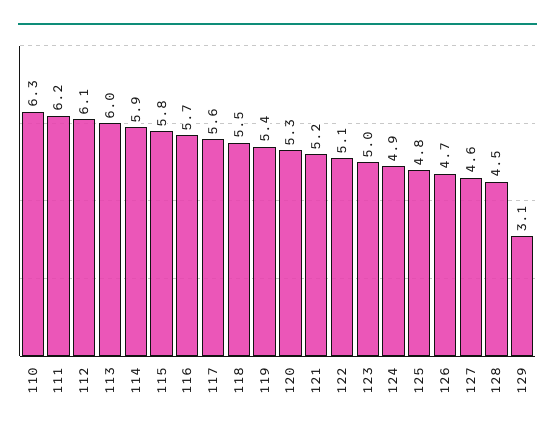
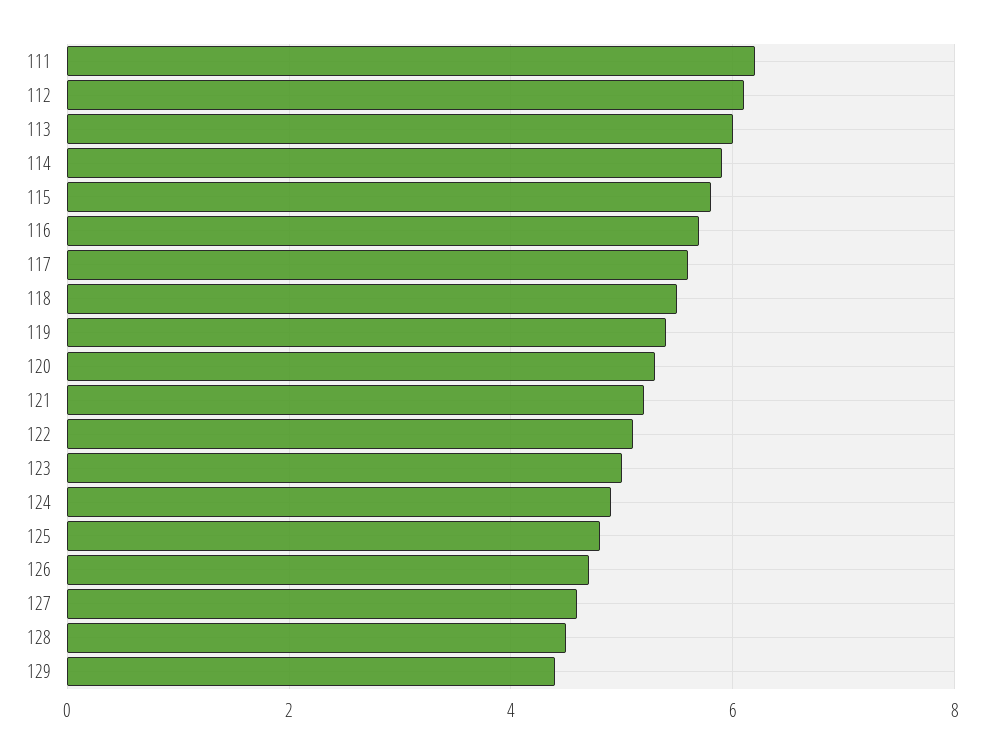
110: 6.3 -> none
129: 3.1 -> 4.5

